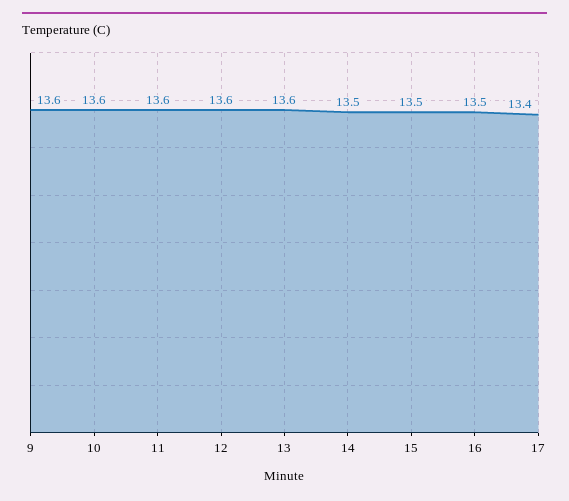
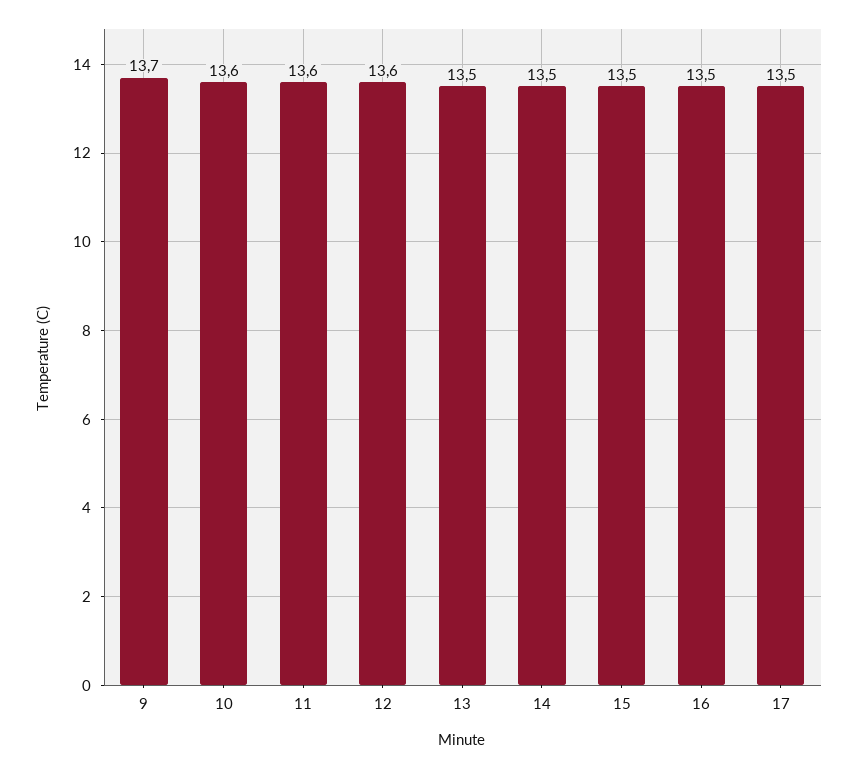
9: 13.6 -> 13.7
13: 13.6 -> 13.5
17: 13.4 -> 13.5

